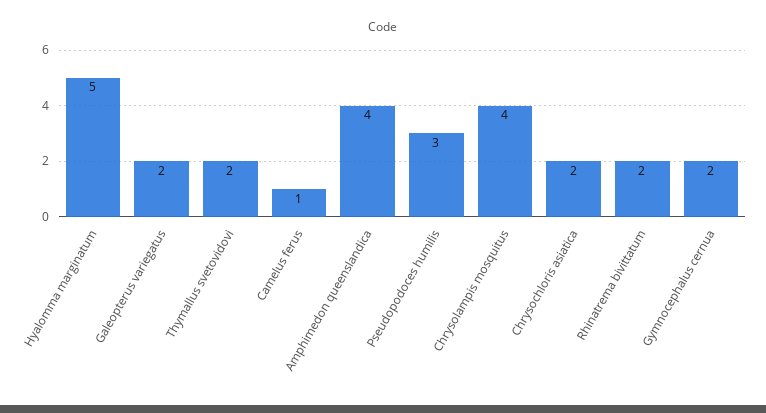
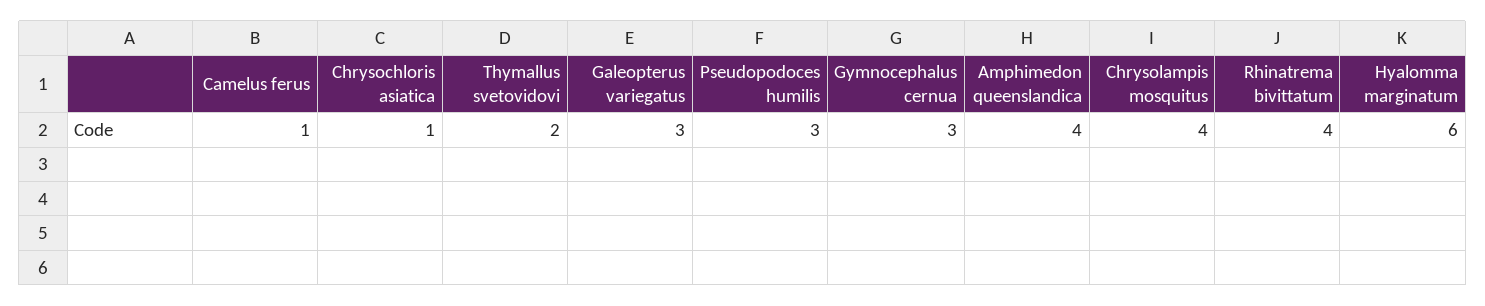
Hyalomma marginatum: 5 -> 6
Galeopterus variegatus: 2 -> 3
Chrysochloris asiatica: 2 -> 1
Rhinatrema bivittatum: 2 -> 4
Gymnocephalus cernua: 2 -> 3

